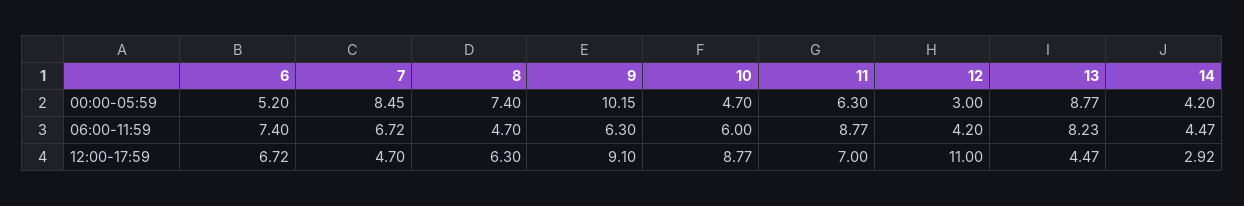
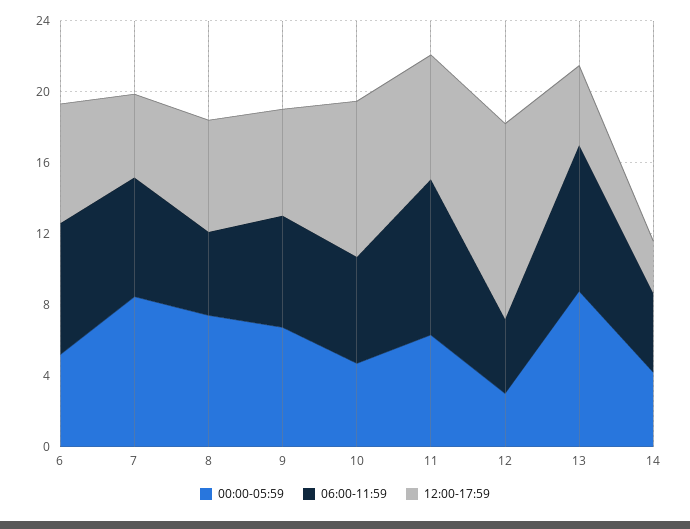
00:00-05:59, 9: 10.15 -> 7
12:00-17:59, 9: 9.1 -> 6

